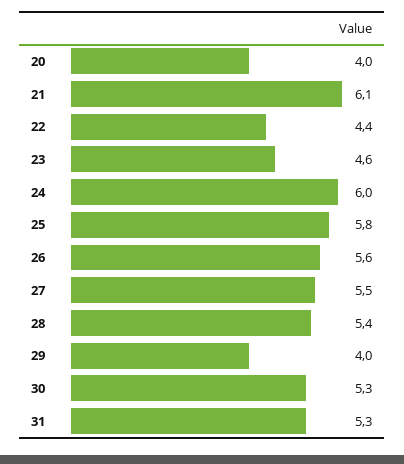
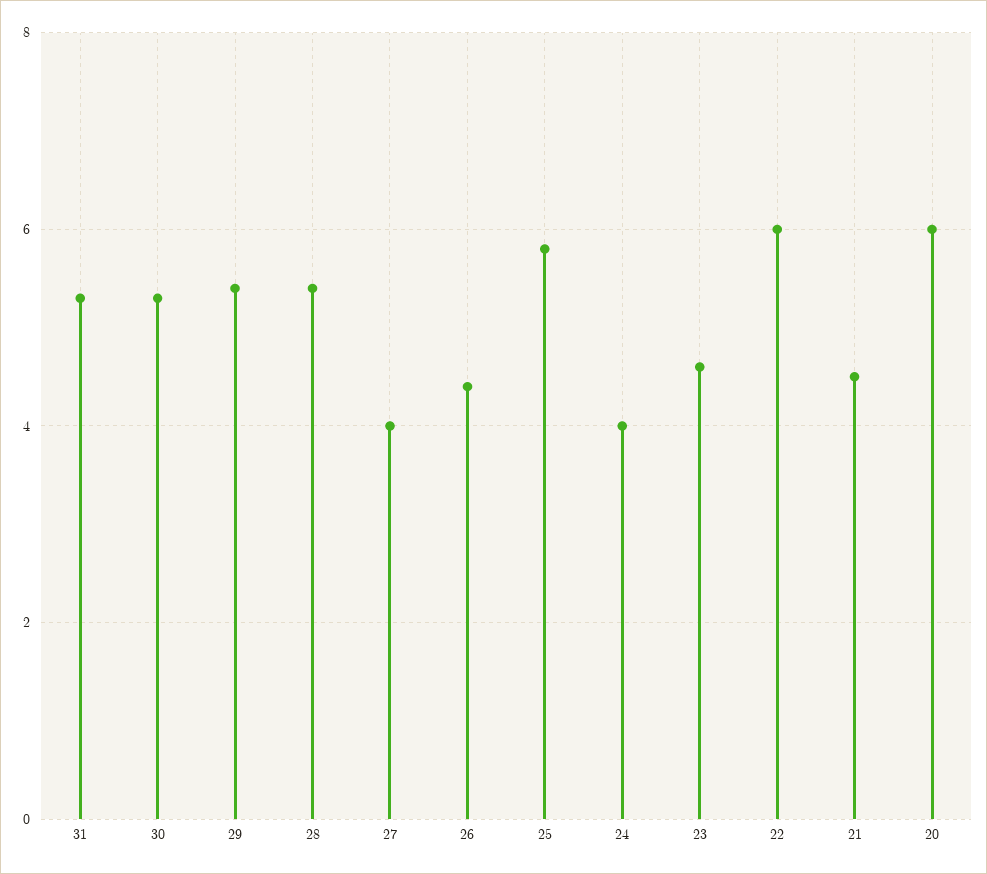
20: 4 -> 6
21: 6.1 -> 4.5
22: 4.4 -> 6
24: 6 -> 4
26: 5.6 -> 4.5
27: 5.5 -> 4
29: 4 -> 5.5

